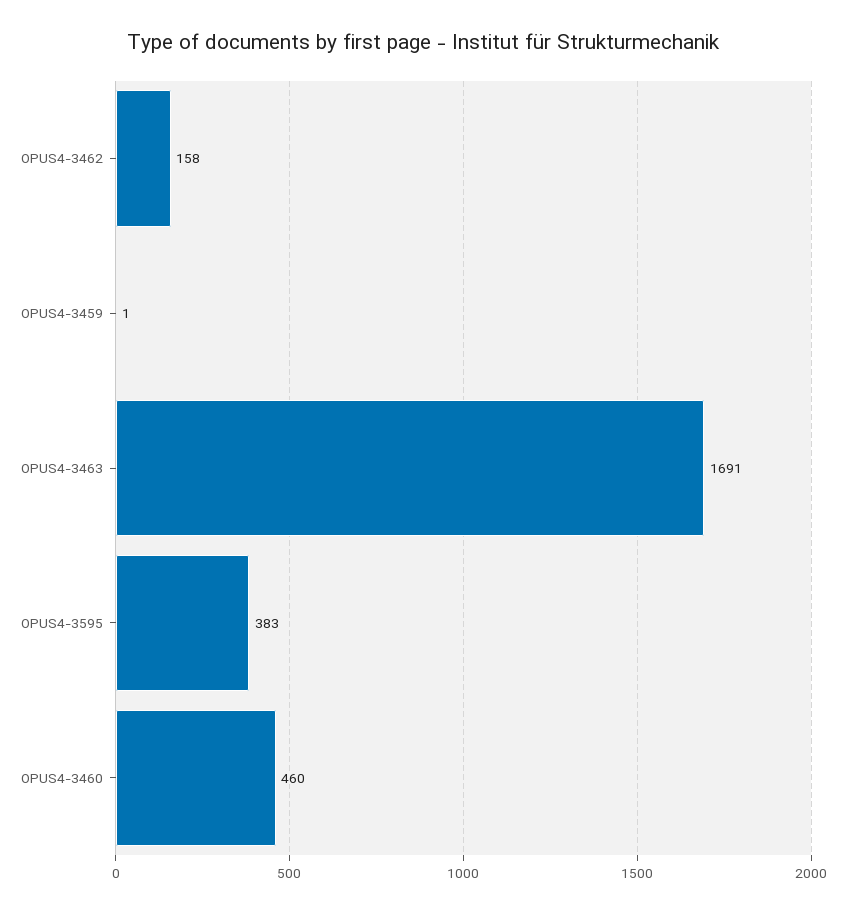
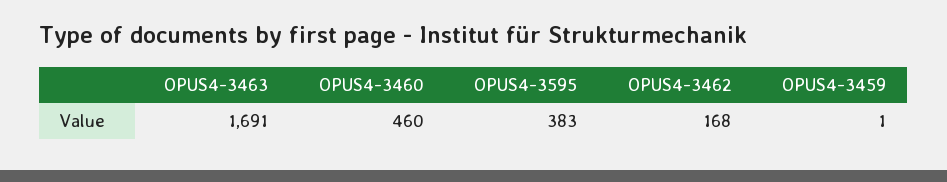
OPUS4-3462: 158 -> 168

